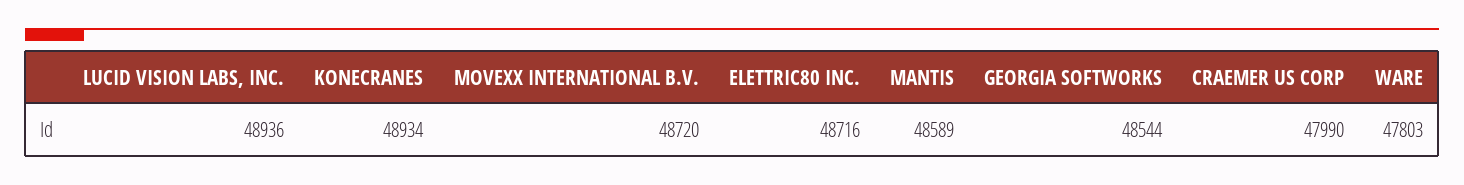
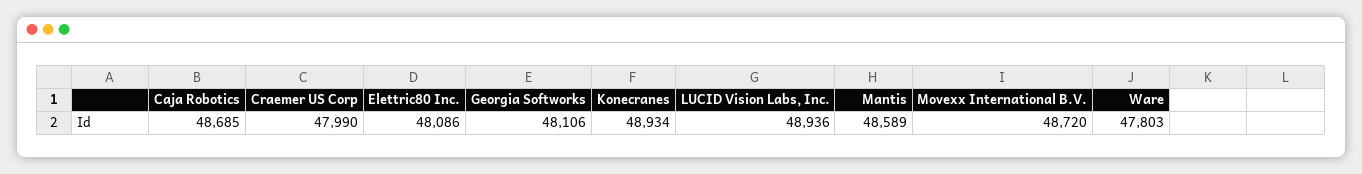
ELETTRIC80 INC.: 48716 -> 48086
GEORGIA SOFTWORKS: 48544 -> 48106
Caja Robotics: none -> 48685

